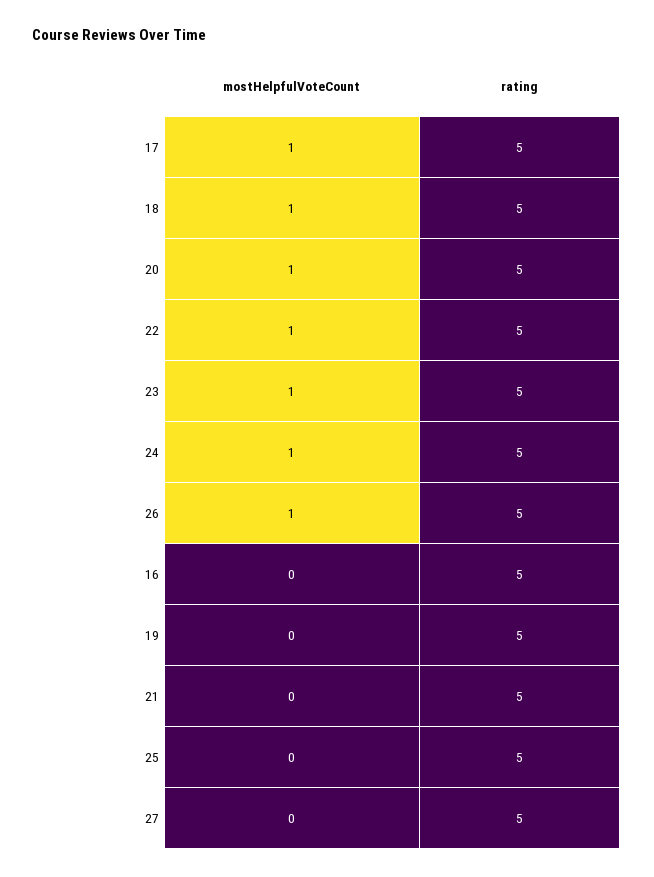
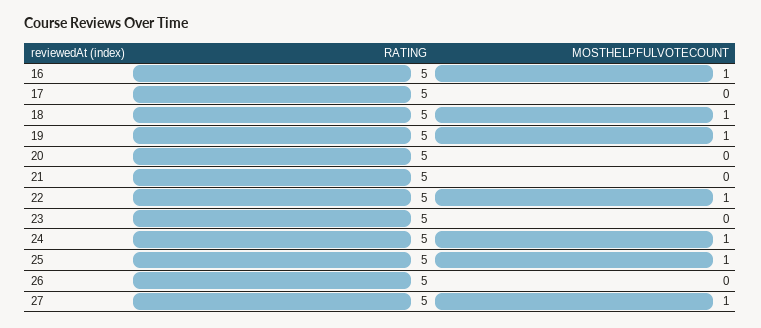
mostHelpfulVoteCount, 17: 1 -> 0
mostHelpfulVoteCount, 20: 1 -> 0
mostHelpfulVoteCount, 23: 1 -> 0
mostHelpfulVoteCount, 26: 1 -> 0
mostHelpfulVoteCount, 16: 0 -> 1
mostHelpfulVoteCount, 19: 0 -> 1
mostHelpfulVoteCount, 25: 0 -> 1
mostHelpfulVoteCount, 27: 0 -> 1

